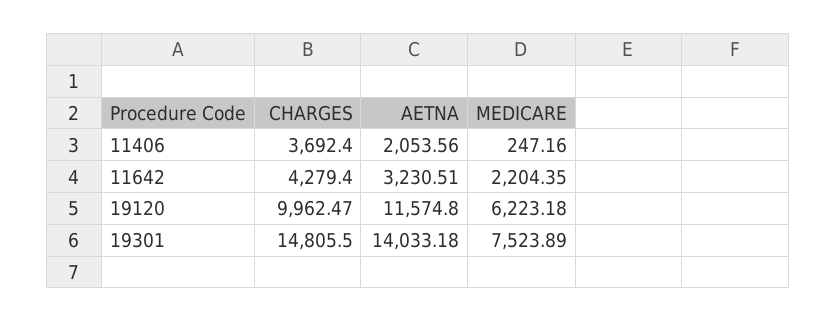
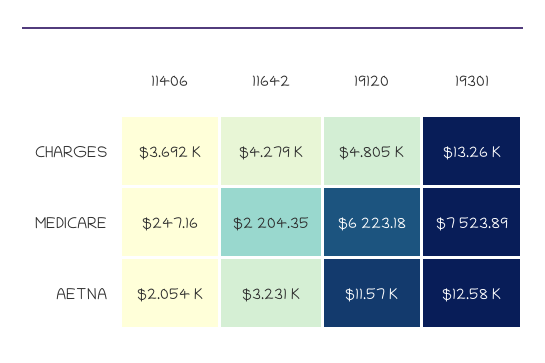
CHARGES, 19120: 9962.47 -> 4805
CHARGES, 19301: 14805.5 -> 13260
AETNA, 19301: 14033.18 -> 12580

